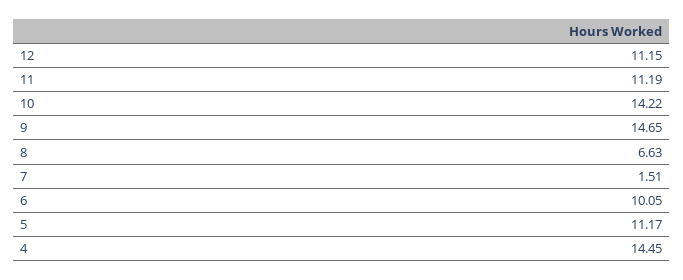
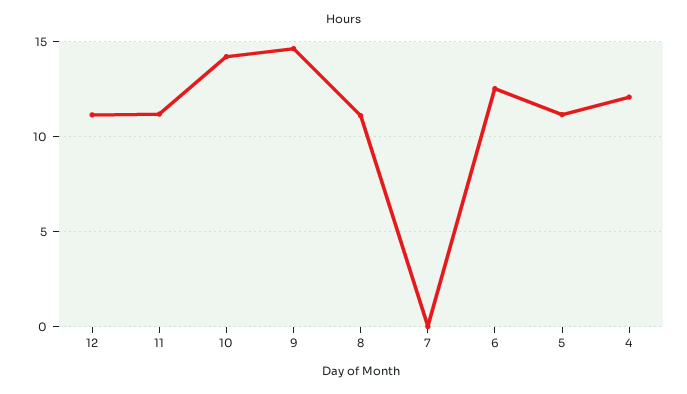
8: 6.63 -> 11
7: 1.51 -> 0
6: 10.05 -> 12.5
4: 14.45 -> 12

